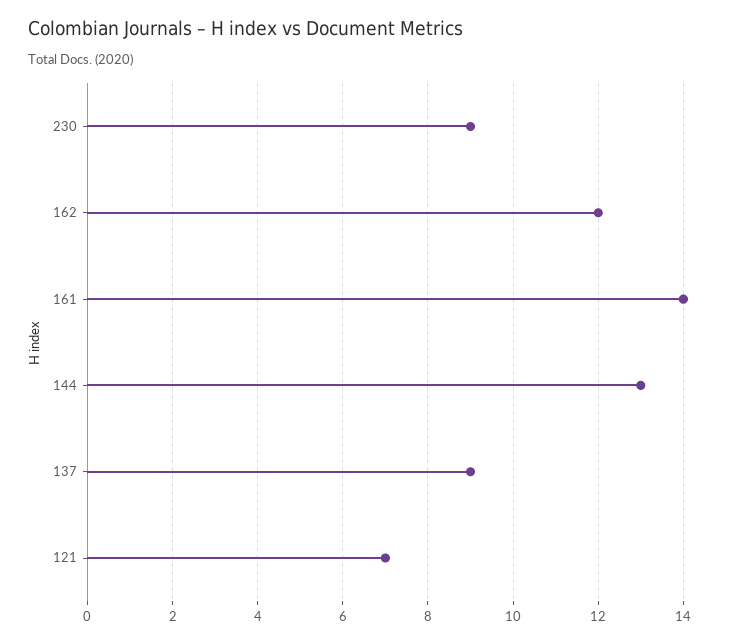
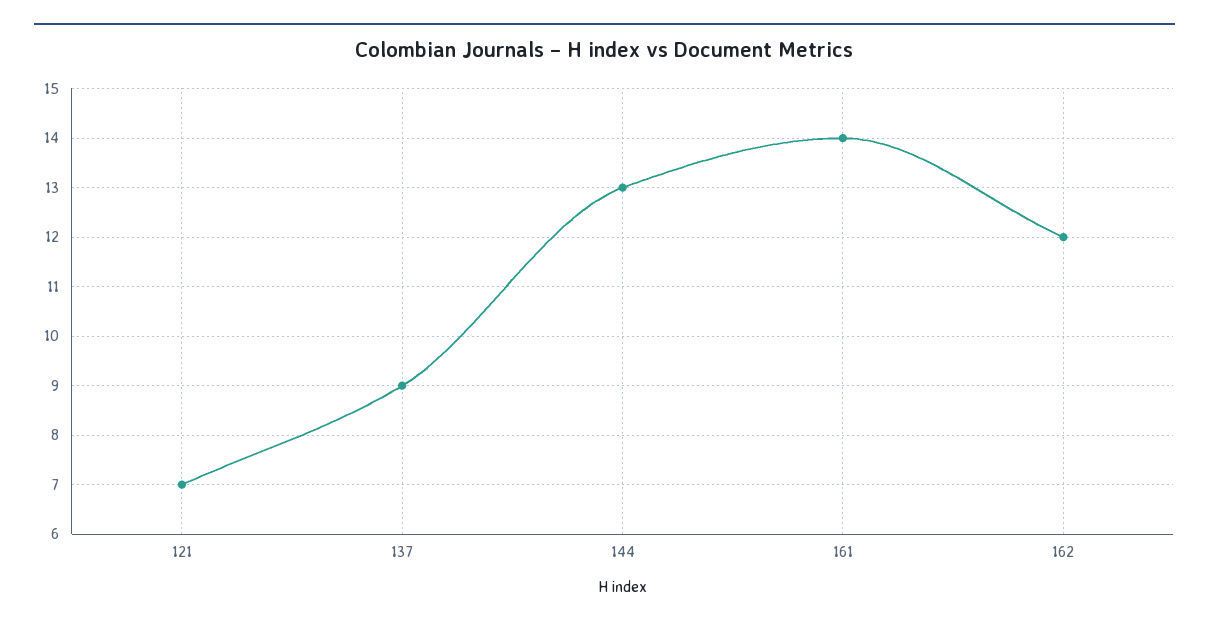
230: 9 -> none

